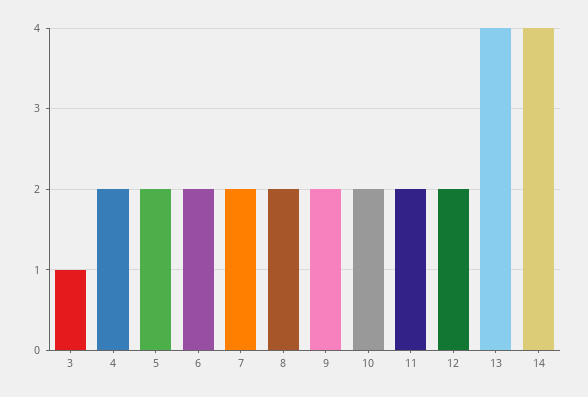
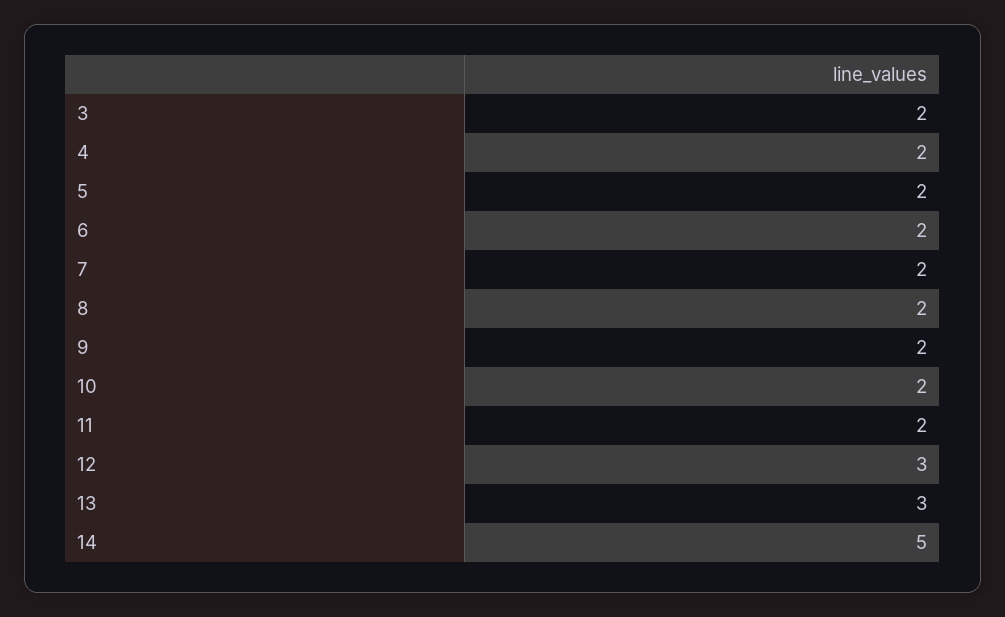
3: 1 -> 2
12: 2 -> 3
13: 4 -> 3
14: 4 -> 5

